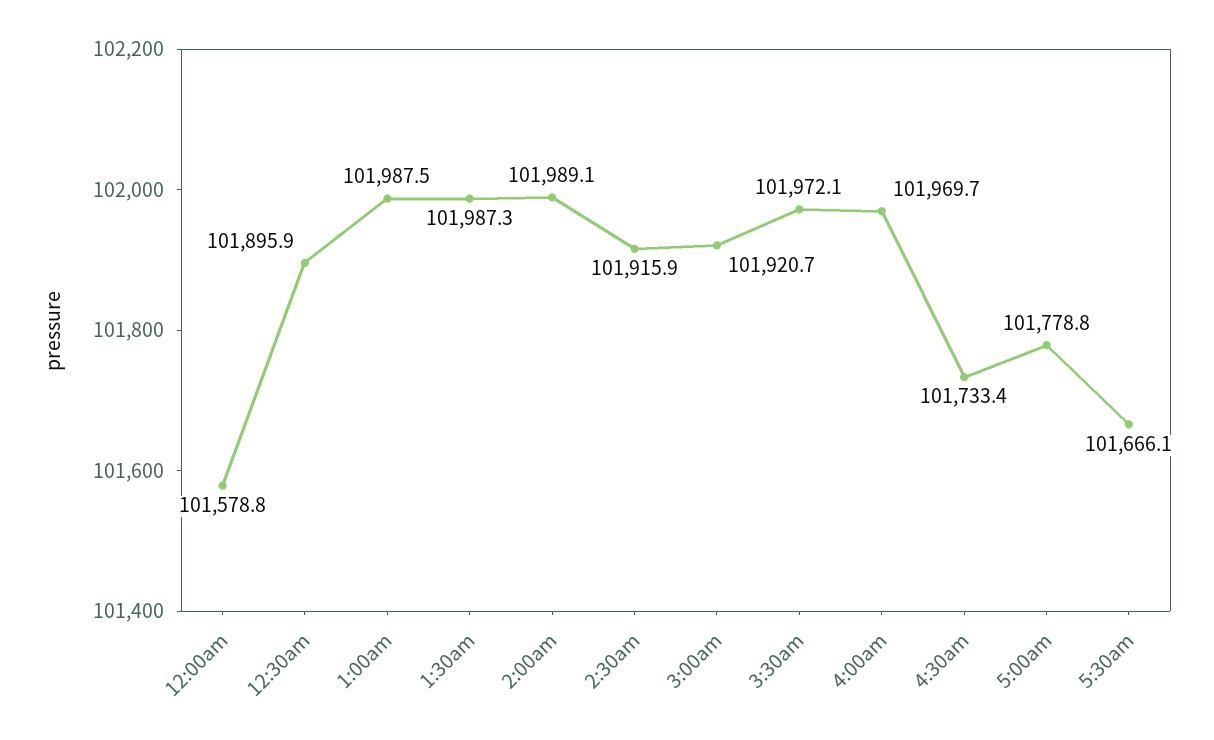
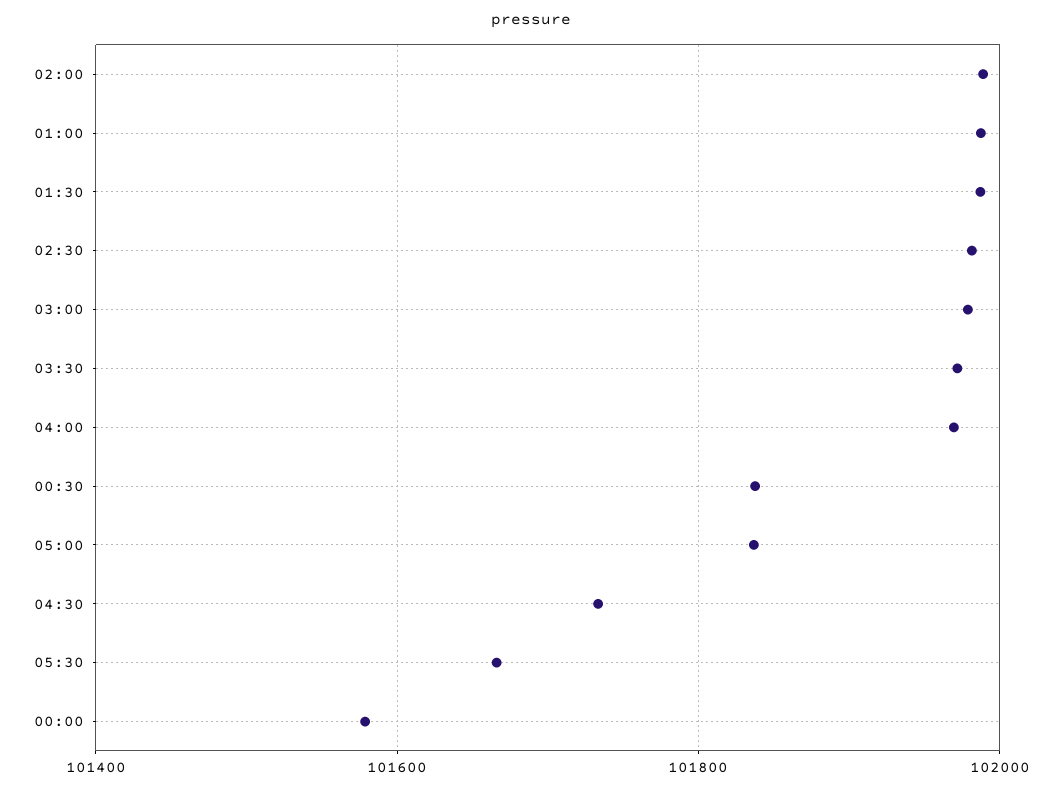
12:30am: 101895.9 -> 101840
2:30am: 101915.9 -> 101980
3:00am: 101920.7 -> 101980
5:00am: 101778.8 -> 101840

